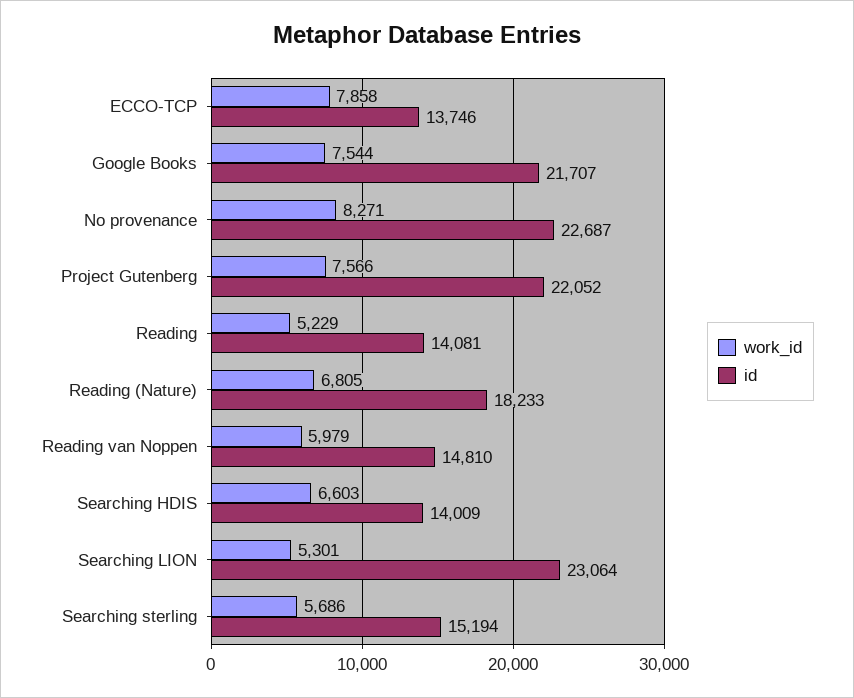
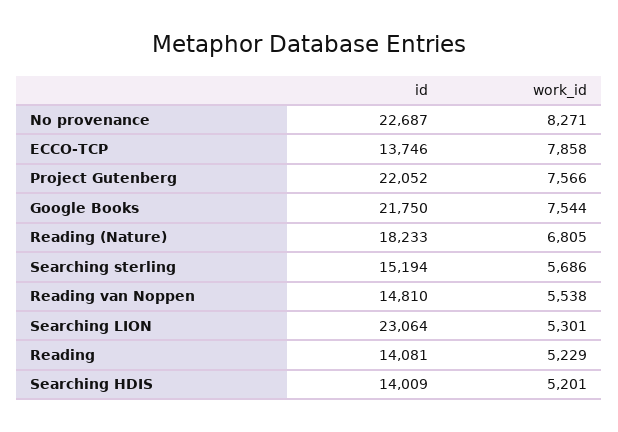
id, Google Books: 21707 -> 21750
work_id, Reading van Noppen: 5979 -> 5538
work_id, Searching HDIS: 6603 -> 5201

